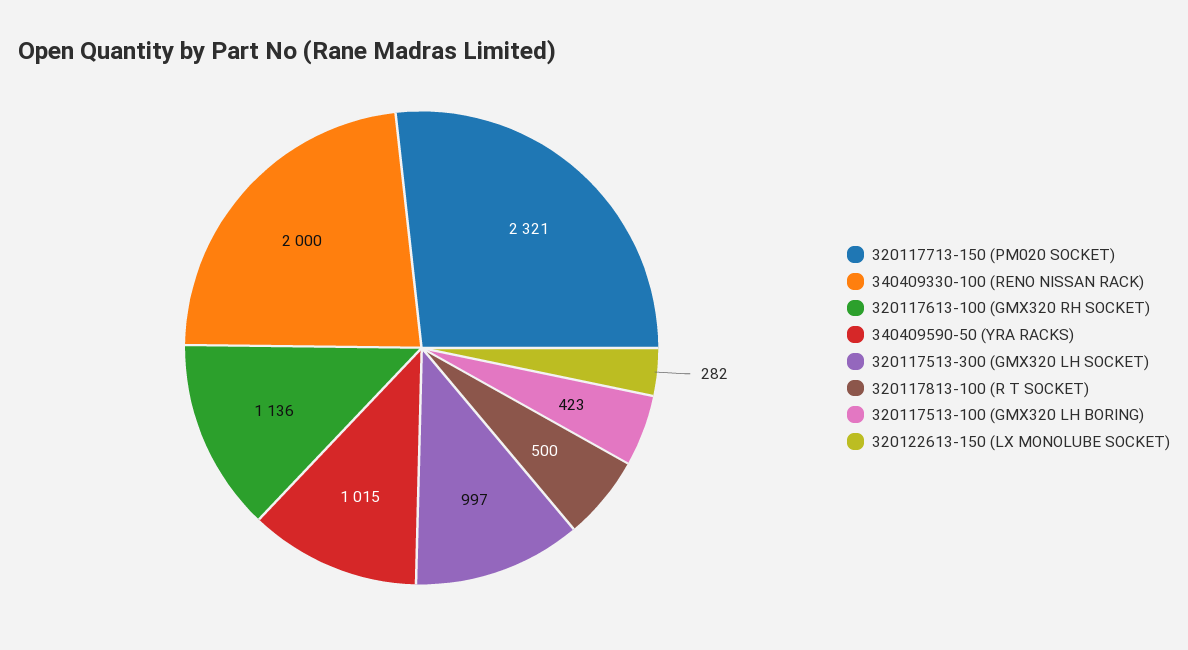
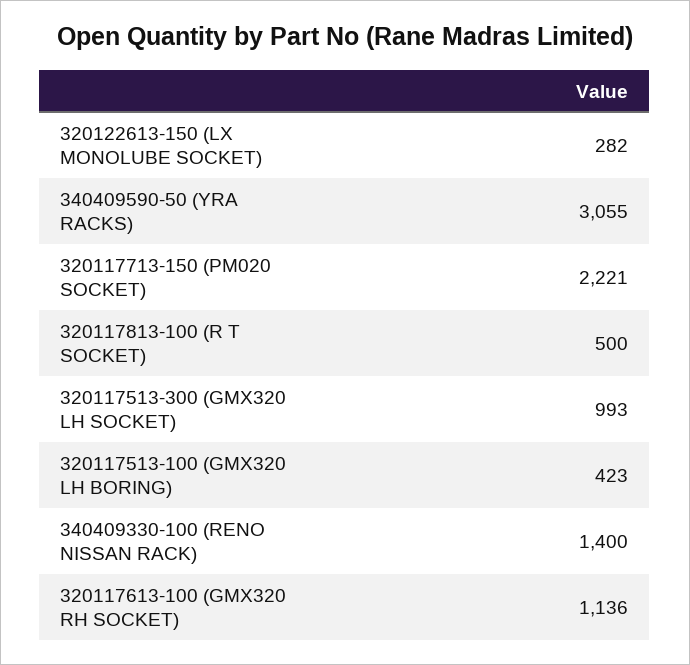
320117713-150 (PM020 SOCKET): 2321 -> 2221
340409330-100 (RENO NISSAN RACK): 2000 -> 1400
340409590-50 (YRA RACKS): 1015 -> 3055
320117513-300 (GMX320 LH SOCKET): 997 -> 993

